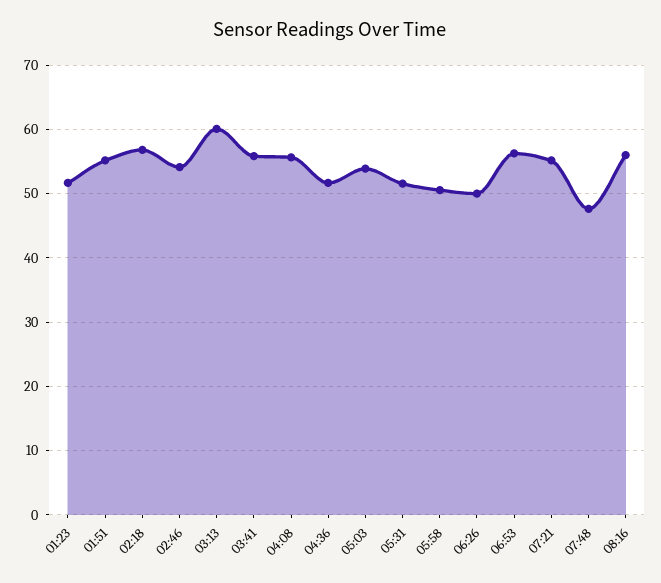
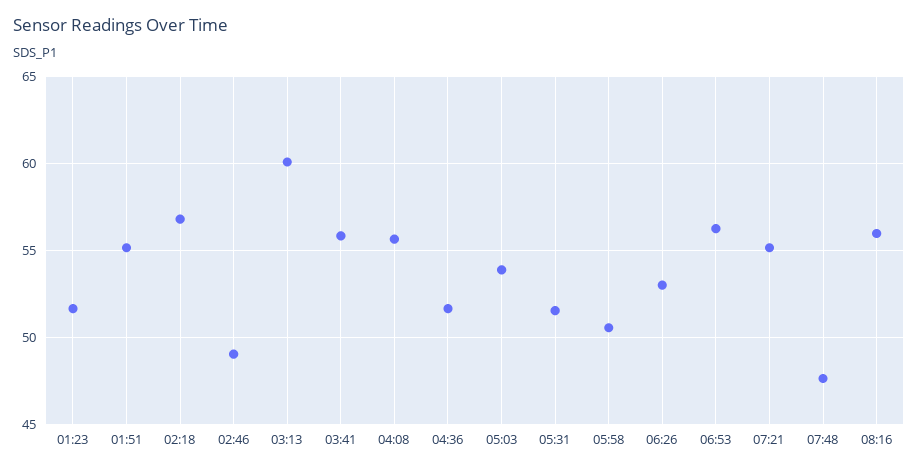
02:46: 54 -> 49
06:26: 50 -> 53

